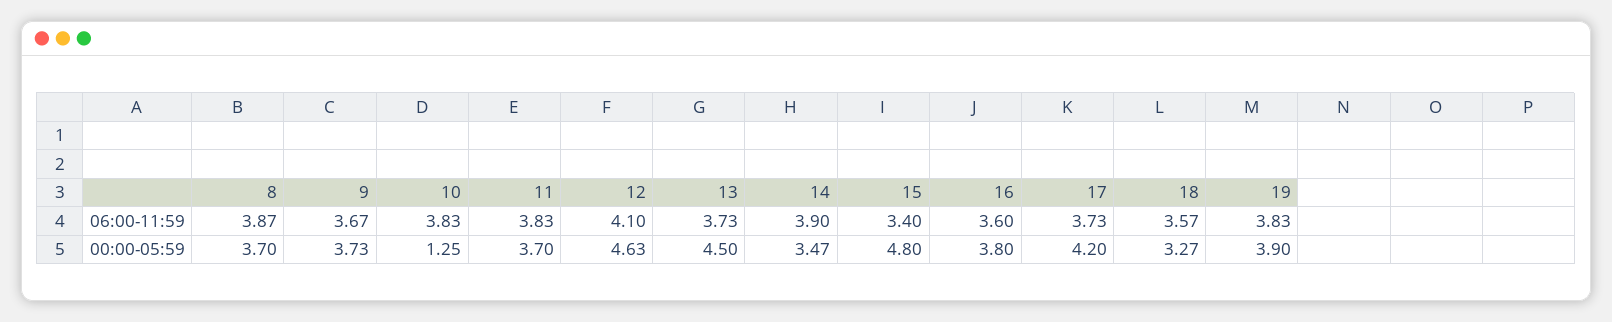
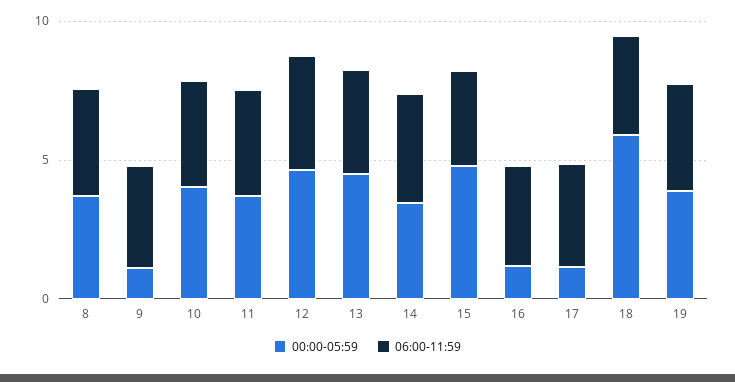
00:00-05:59, 9: 3.73 -> 1
00:00-05:59, 10: 1.25 -> 4
00:00-05:59, 16: 3.8 -> 1
00:00-05:59, 17: 4.2 -> 1
00:00-05:59, 18: 3.27 -> 6

